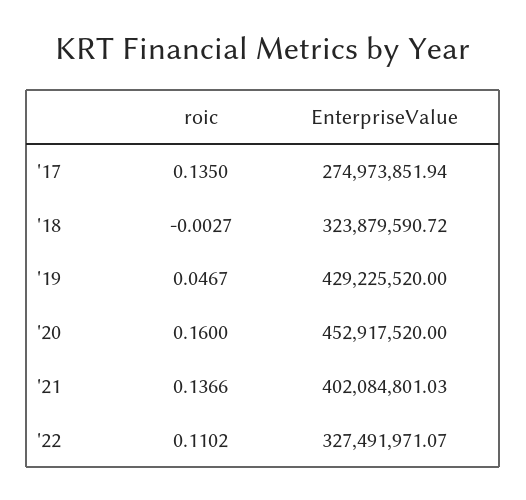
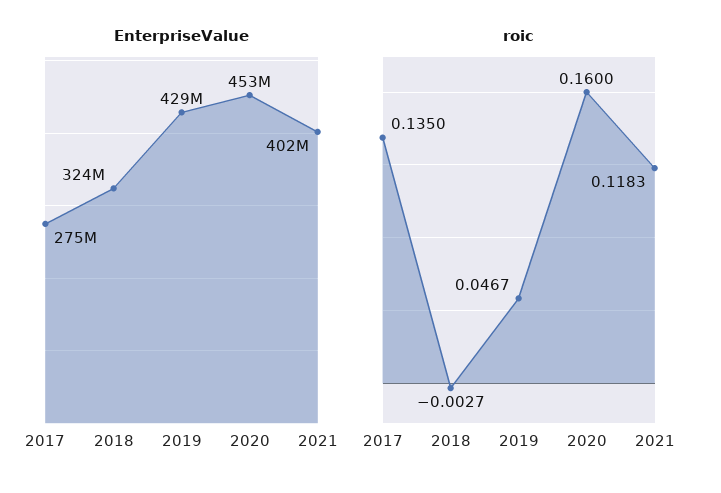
roic, '21: 0.1366 -> 0.1183
roic, '22: 0.1102 -> none
EnterpriseValue, '22: 327491971.07 -> none

